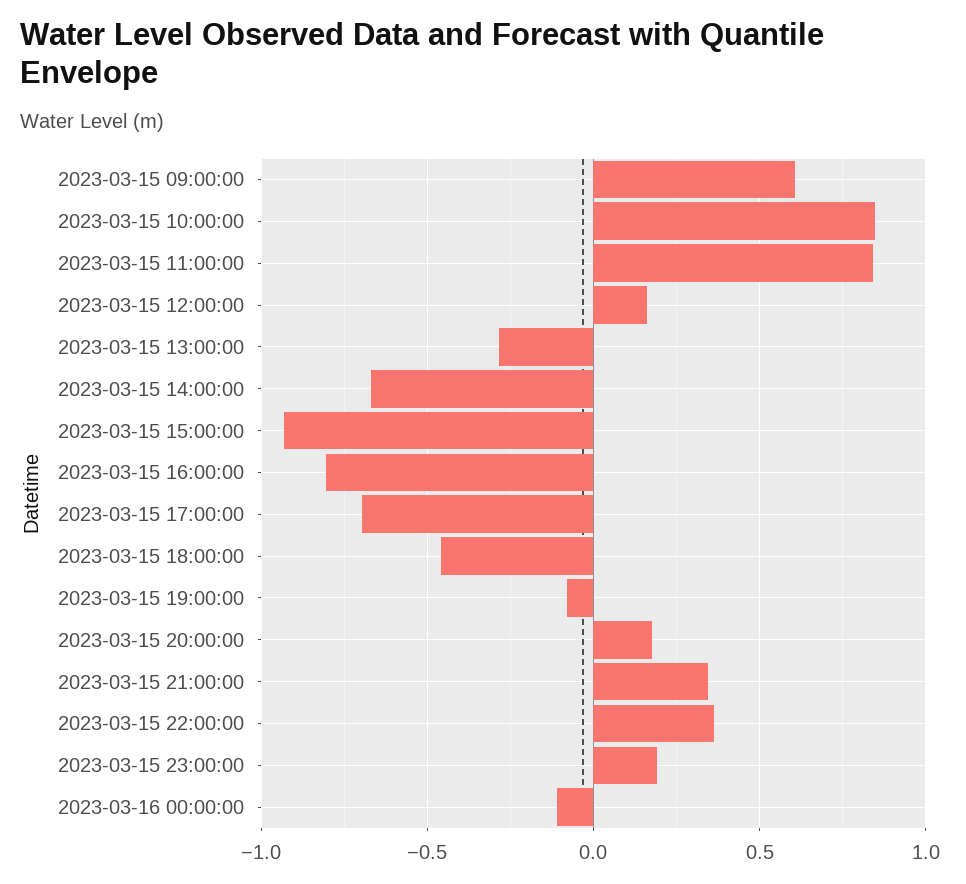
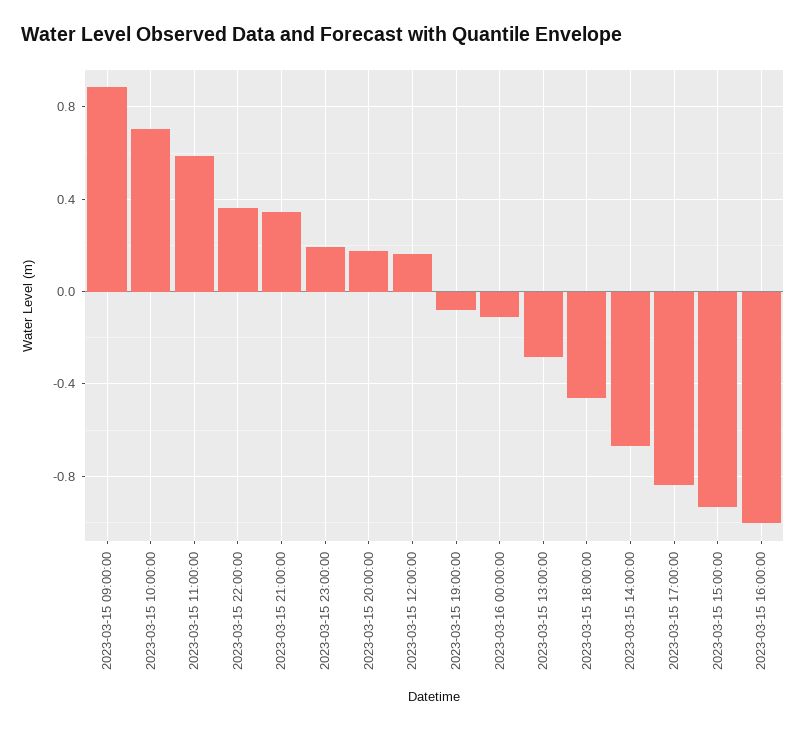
2023-03-15 09:00:00: 0.6 -> 0.9
2023-03-15 10:00:00: 0.85 -> 0.7
2023-03-15 11:00:00: 0.85 -> 0.6
2023-03-15 16:00:00: -0.8 -> -1
2023-03-15 17:00:00: -0.7 -> -0.85

